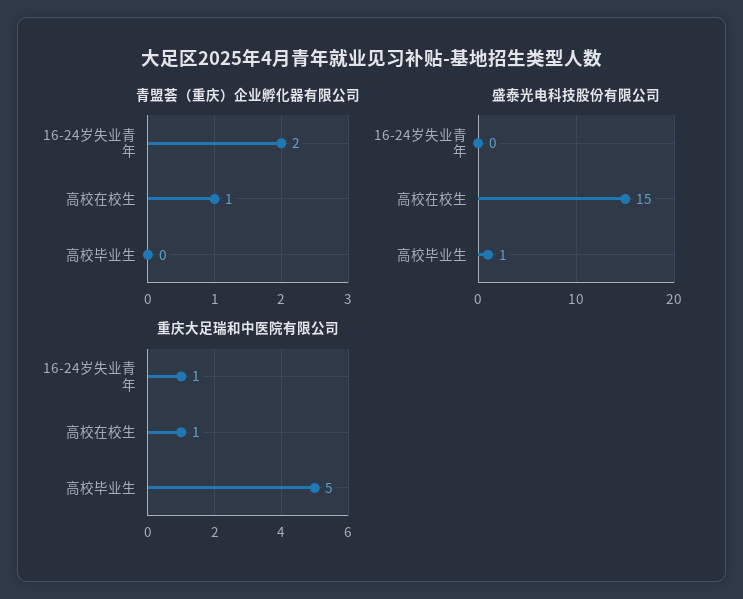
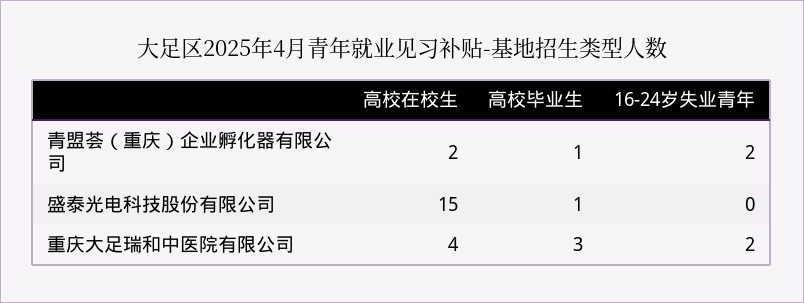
青盟荟（重庆）企业孵化器有限公司, 高校在校生: 1 -> 2
青盟荟（重庆）企业孵化器有限公司, 高校毕业生: 0 -> 1
重庆大足瑞和中医院有限公司, 16-24岁失业青年: 1 -> 2
重庆大足瑞和中医院有限公司, 高校在校生: 1 -> 4
重庆大足瑞和中医院有限公司, 高校毕业生: 5 -> 3

